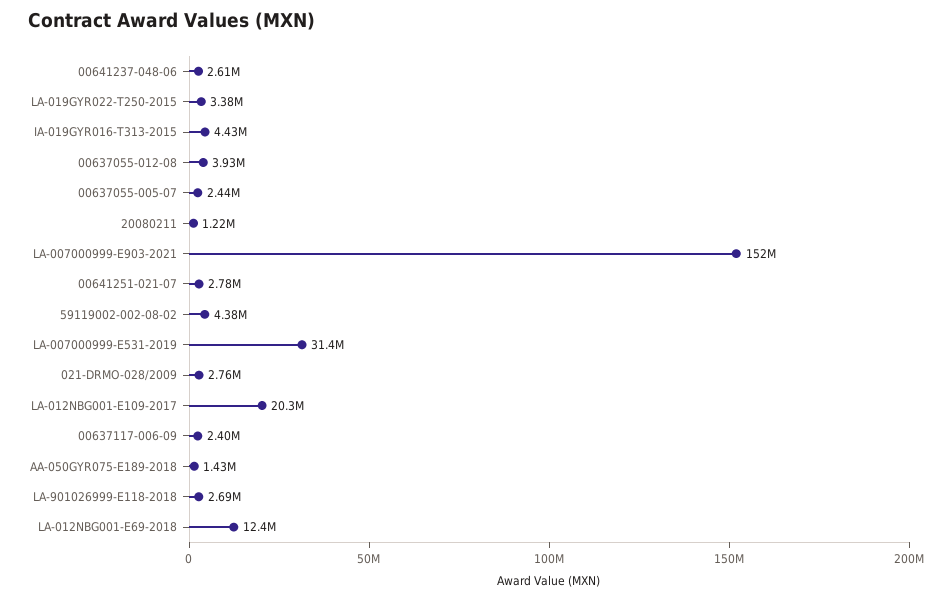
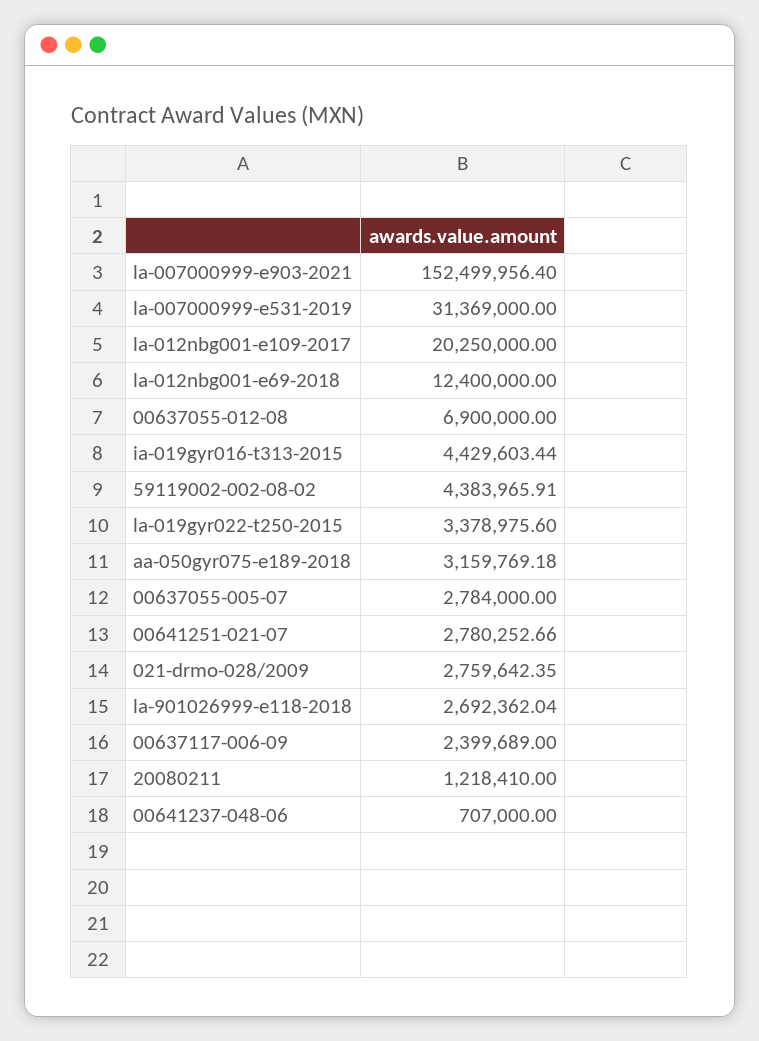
00641237-048-06: 2610000 -> 707000
00637055-012-08: 3930000 -> 6900000
00637055-005-07: 2440000 -> 2784000
AA-050GYR075-E189-2018: 1430000 -> 3159769.18

